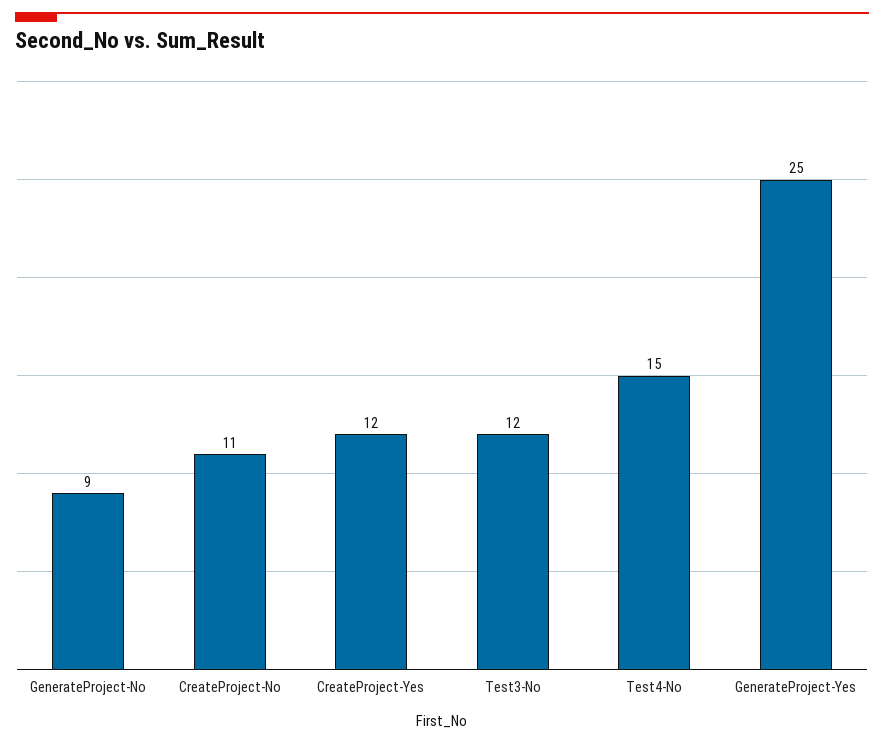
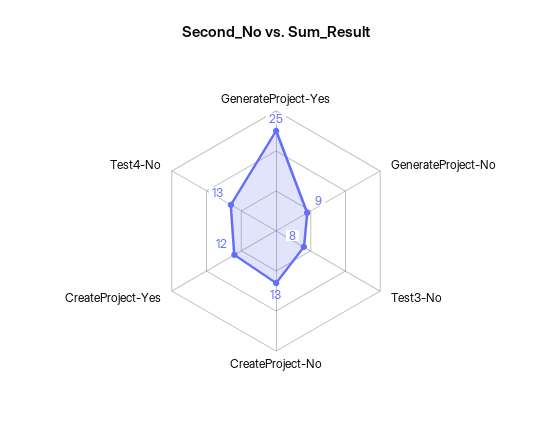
CreateProject-No: 11 -> 13
Test3-No: 12 -> 8
Test4-No: 15 -> 13

